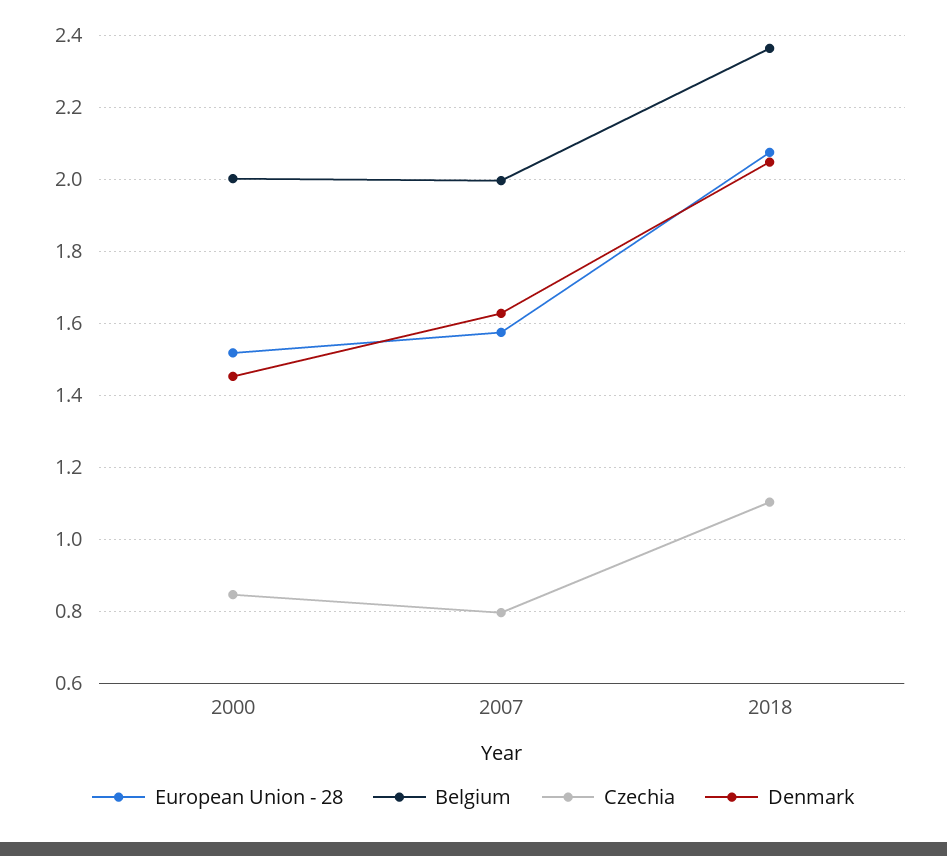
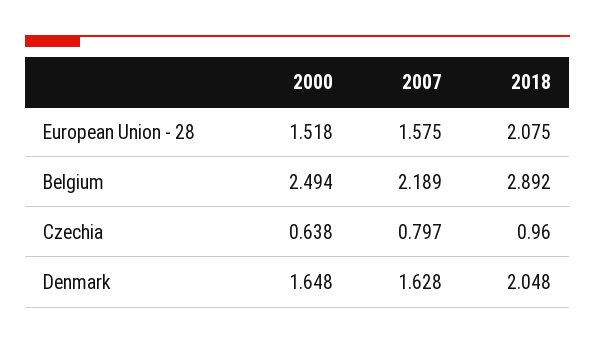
Belgium, 2000: 2 -> 2.494
Czechia, 2000: 0.84 -> 0.638
Denmark, 2000: 1.46 -> 1.648
Belgium, 2007: 2 -> 2.189
Belgium, 2018: 2.36 -> 2.892
Czechia, 2018: 1.1 -> 0.96

